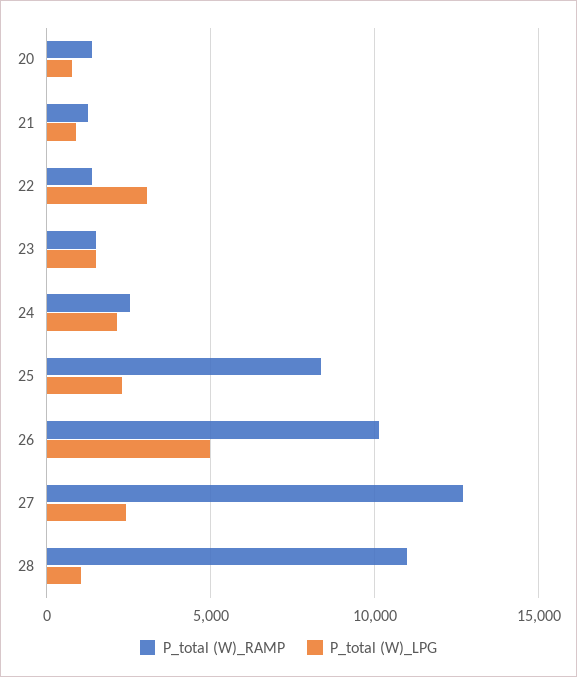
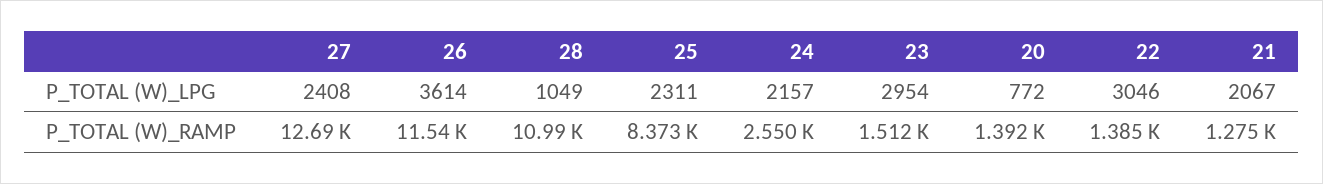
P_total (W)_LPG, 21: 1000 -> 2067
P_total (W)_LPG, 23: 1500 -> 2954
P_total (W)_RAMP, 26: 10000 -> 11540
P_total (W)_LPG, 26: 5000 -> 3614

